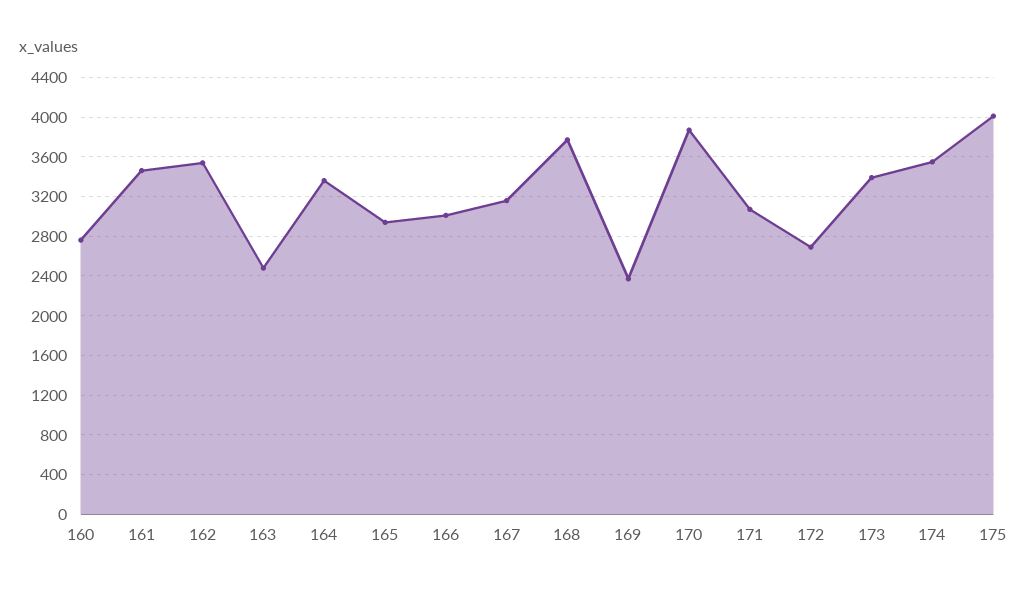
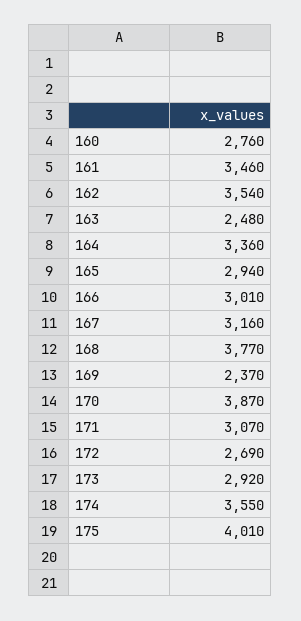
173: 3400 -> 2920

